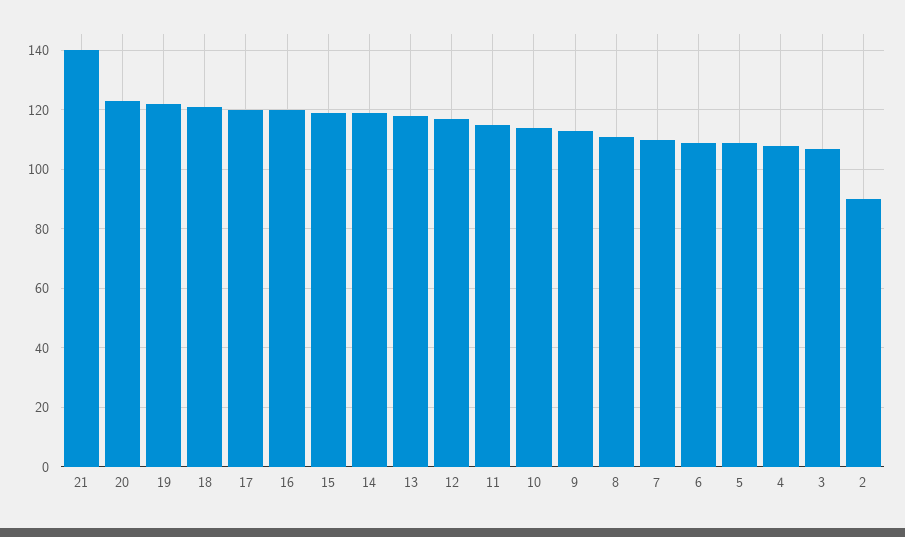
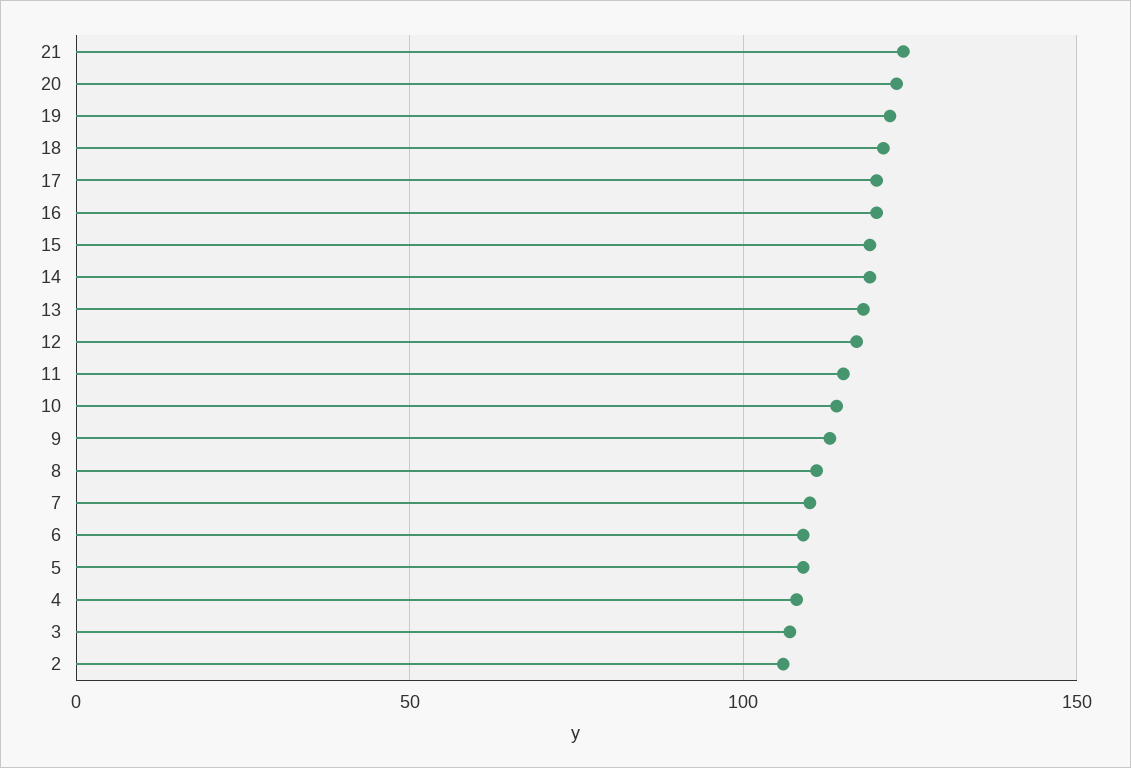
21: 140 -> 125
2: 90 -> 105

